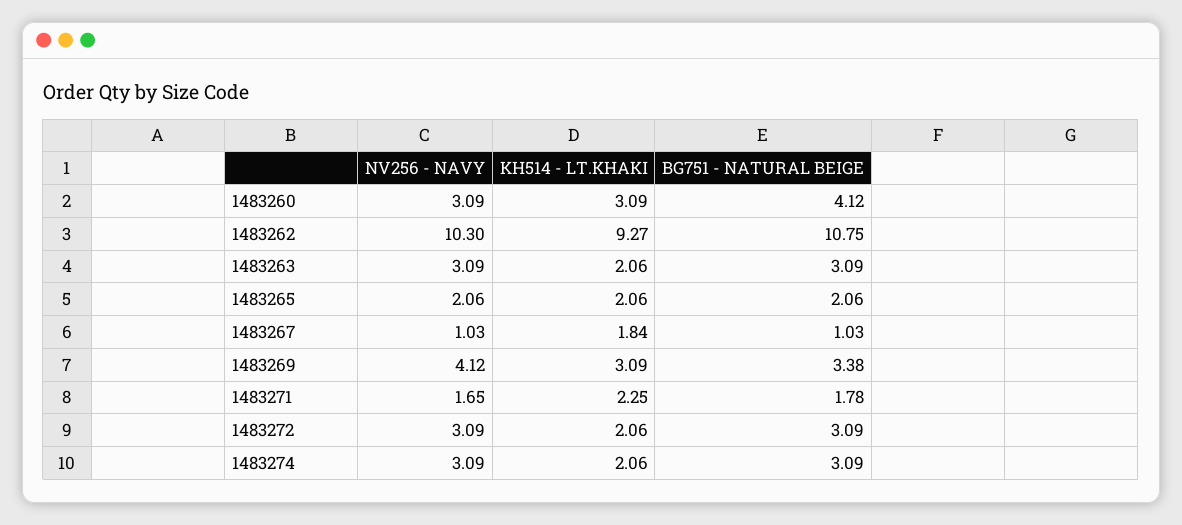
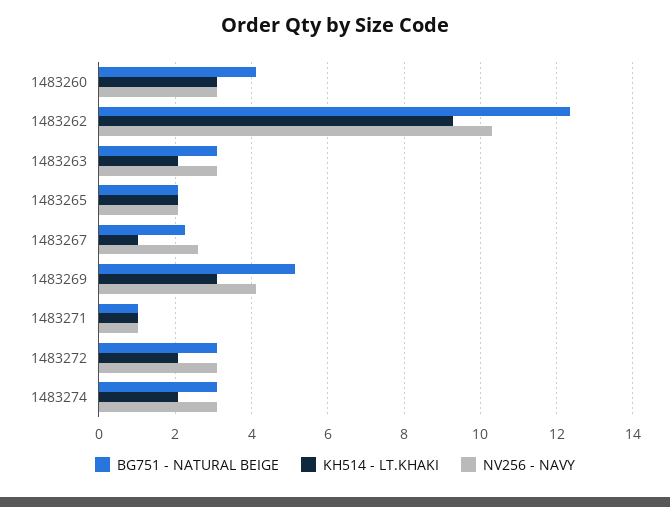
BG751 - NATURAL BEIGE, 1483262: 10.75 -> 12.4
NV256 - NAVY, 1483267: 1.03 -> 2.6
KH514 - LT.KHAKI, 1483267: 1.84 -> 1
BG751 - NATURAL BEIGE, 1483267: 1.03 -> 2.2
BG751 - NATURAL BEIGE, 1483269: 3.38 -> 5.2
NV256 - NAVY, 1483271: 1.65 -> 1
KH514 - LT.KHAKI, 1483271: 2.25 -> 1
BG751 - NATURAL BEIGE, 1483271: 1.78 -> 1

